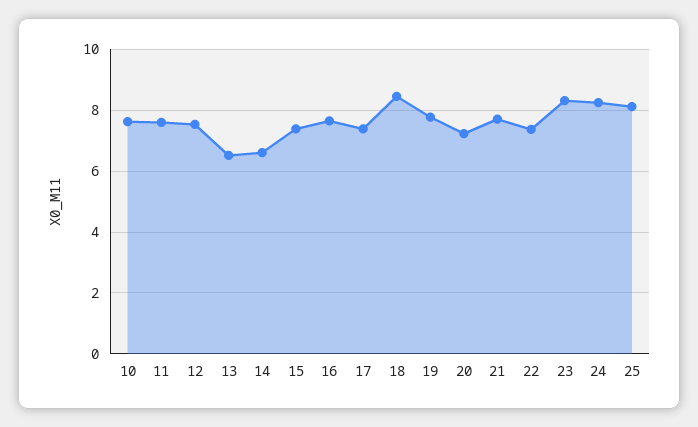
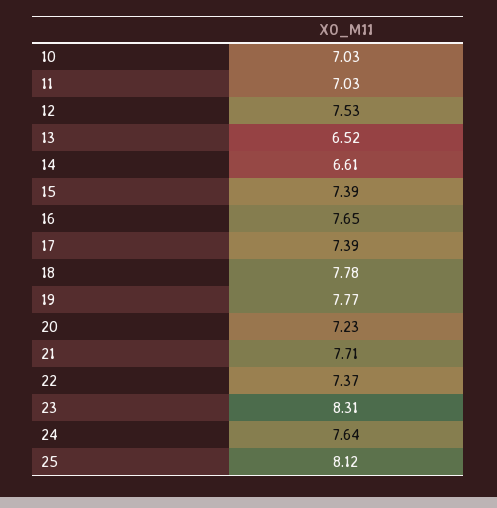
10: 7.6 -> 7.03
11: 7.6 -> 7.03
18: 8.4 -> 7.78
24: 8.2 -> 7.64

